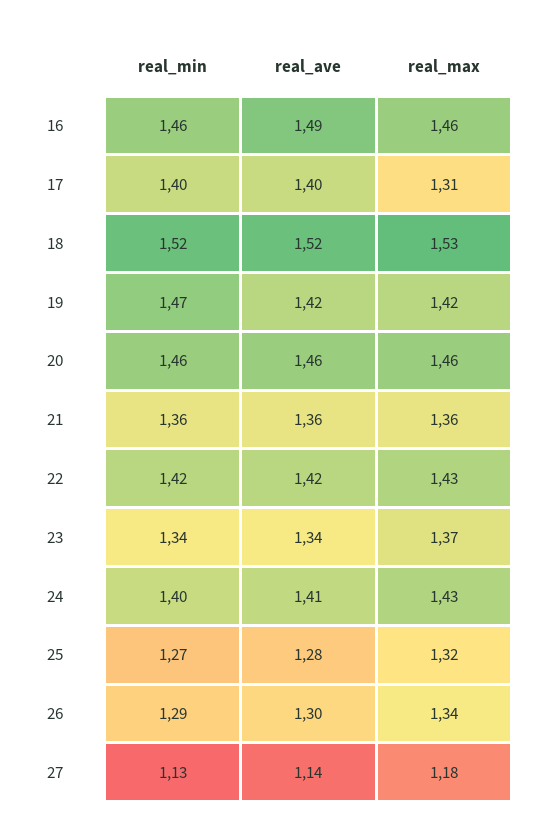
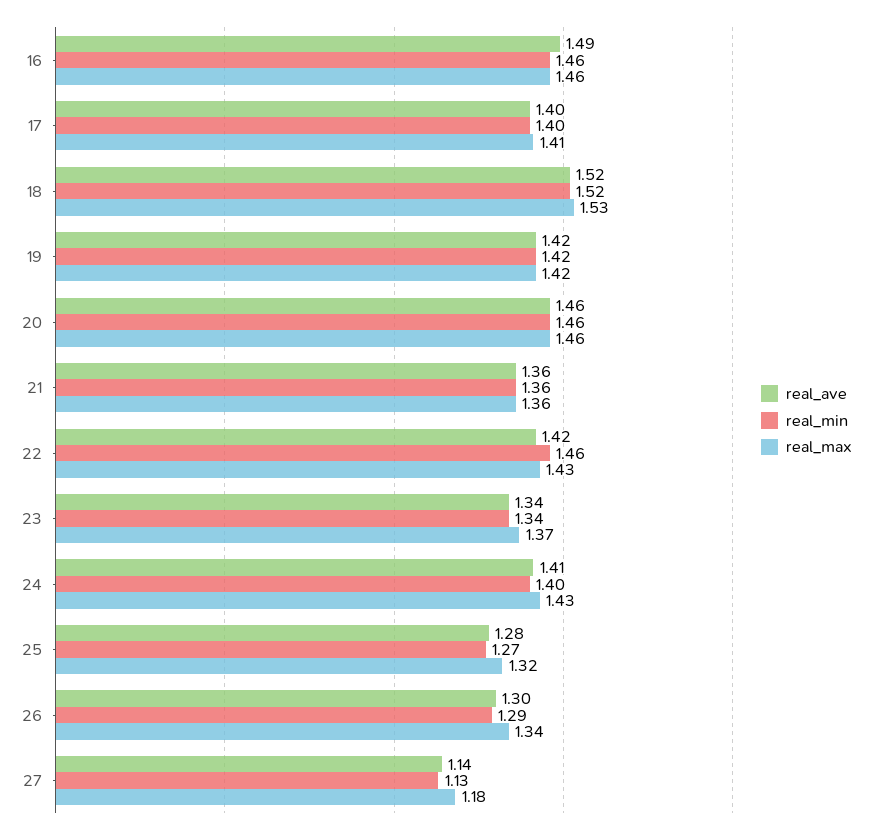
real_max, 17: 1.31 -> 1.41
real_min, 19: 1.47 -> 1.42
real_min, 22: 1.42 -> 1.46

